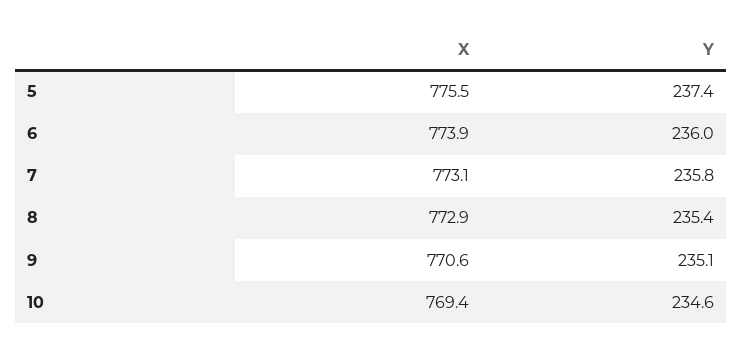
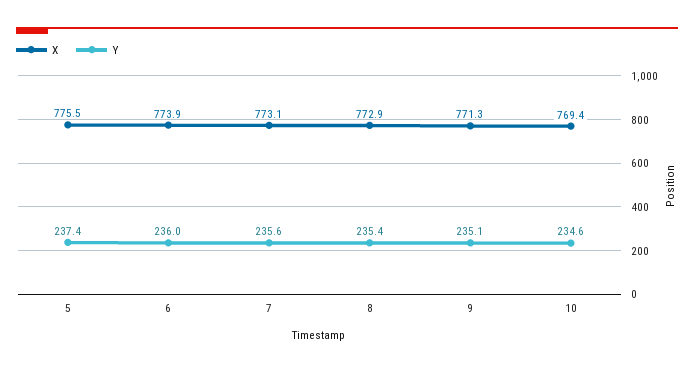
Y, 7: 235.8 -> 235.6
X, 9: 770.6 -> 771.3

